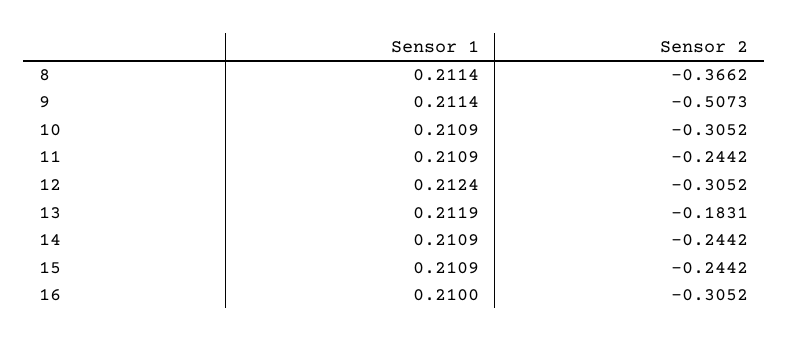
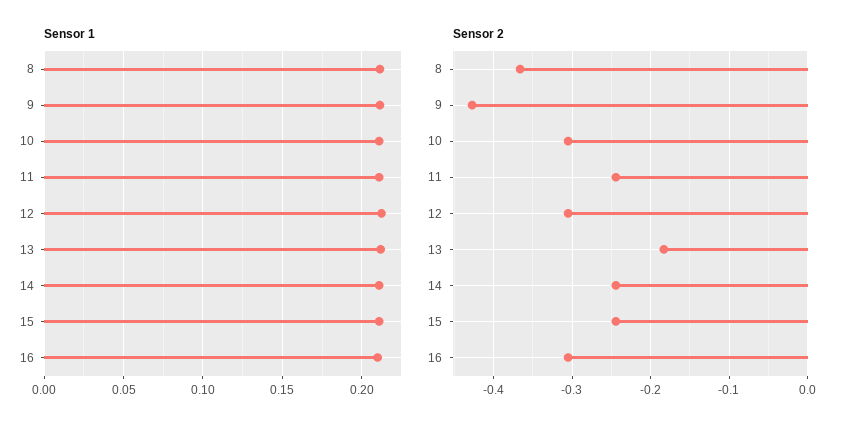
Sensor 2, 9: -0.5073 -> -0.43

